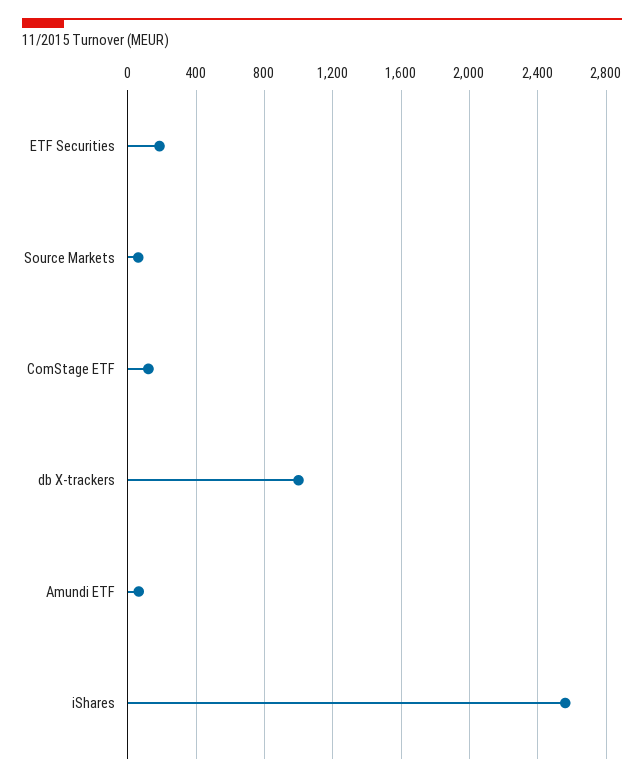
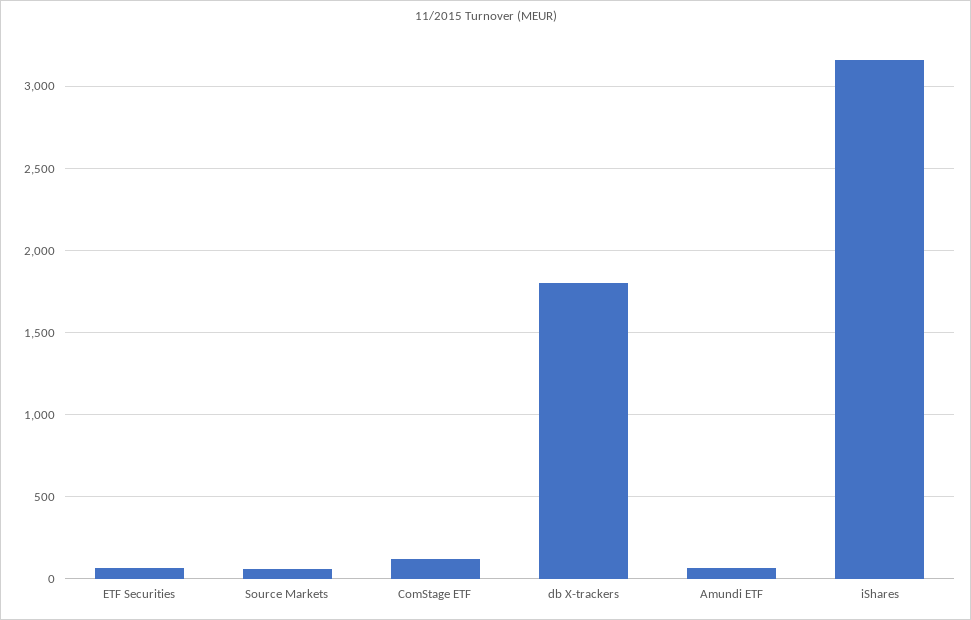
ETF Securities: 200 -> 50
db X-trackers: 1000 -> 1800
iShares: 2550 -> 3150

